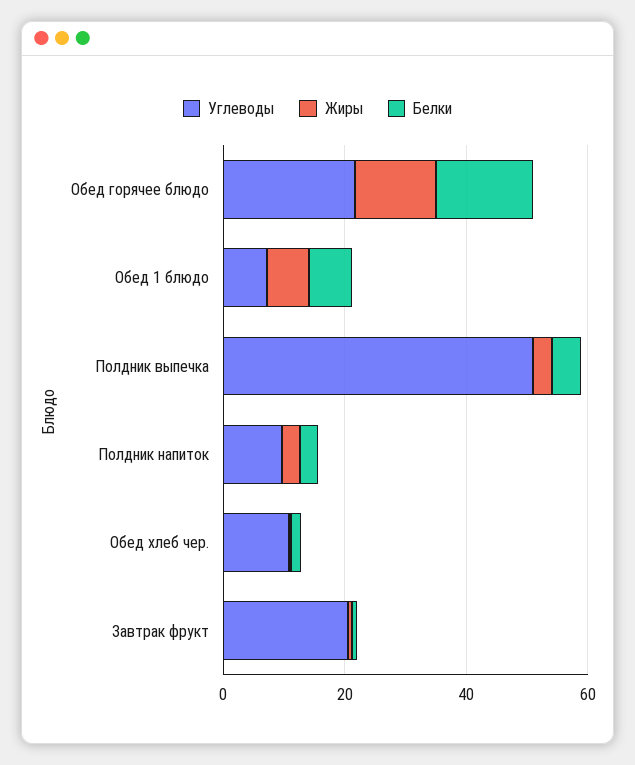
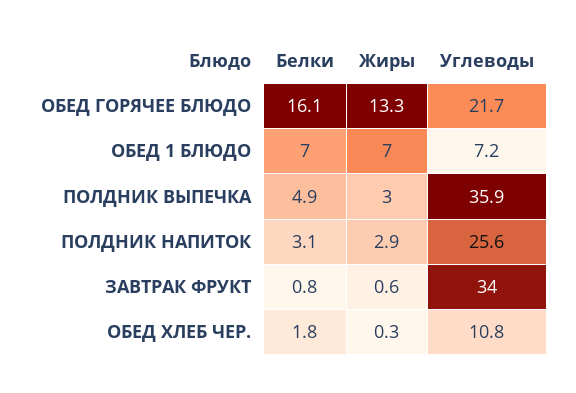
Углеводы, Полдник выпечка: 50 -> 35.9
Углеводы, Полдник напиток: 10 -> 25.6
Углеводы, Завтрак фрукт: 20 -> 34

